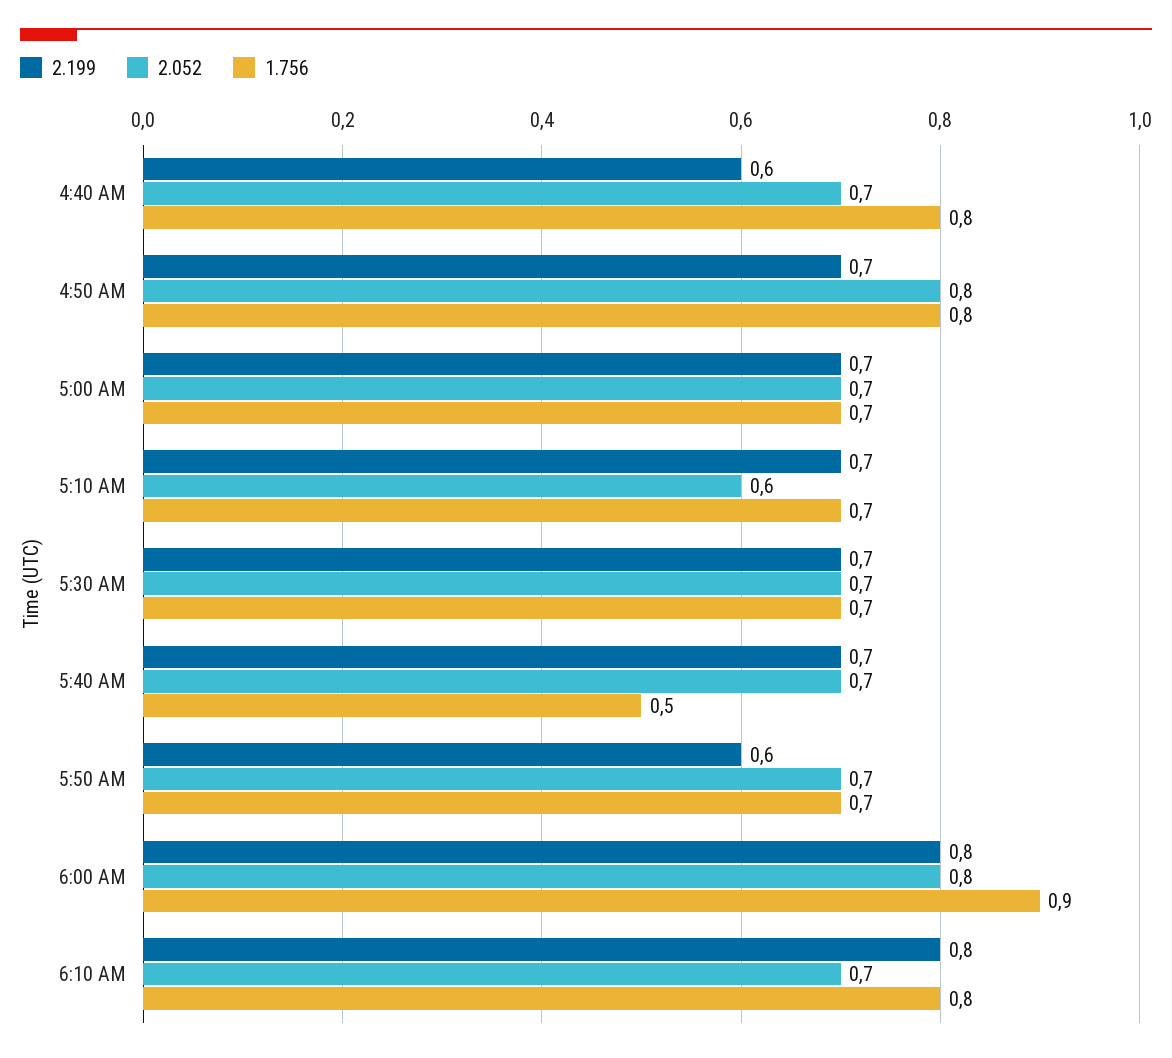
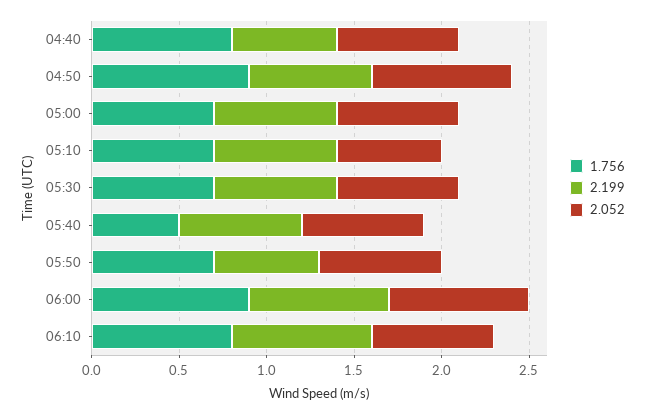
1.756, 4:50 AM: 0.8 -> 0.9

